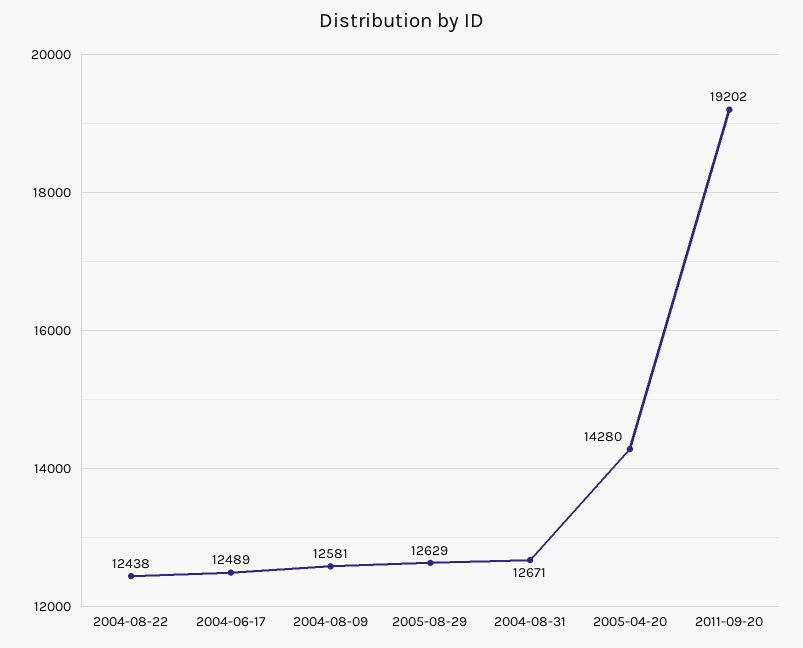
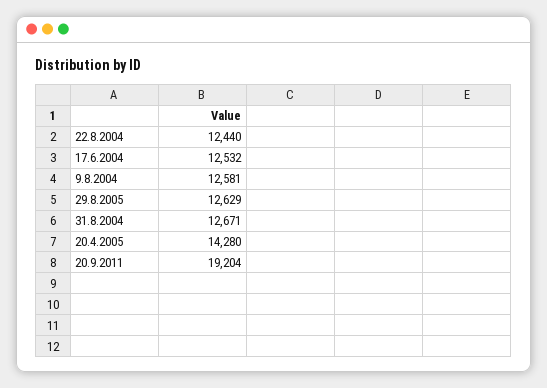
2004-08-22: 12438 -> 12440
2004-06-17: 12489 -> 12532
2011-09-20: 19202 -> 19204

